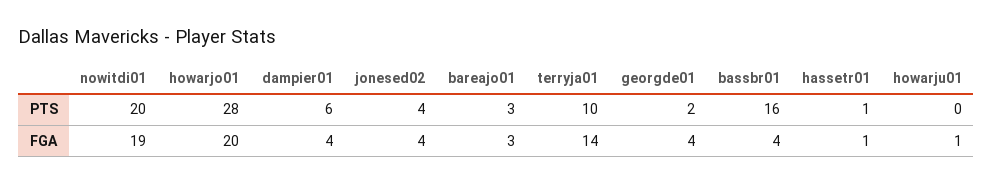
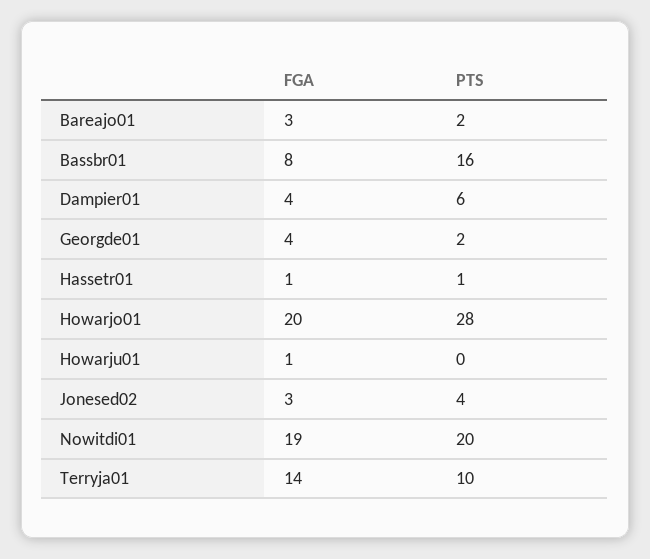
bareajo01, PTS: 3 -> 2
jonesed02, FGA: 4 -> 3
bassbr01, FGA: 4 -> 8

